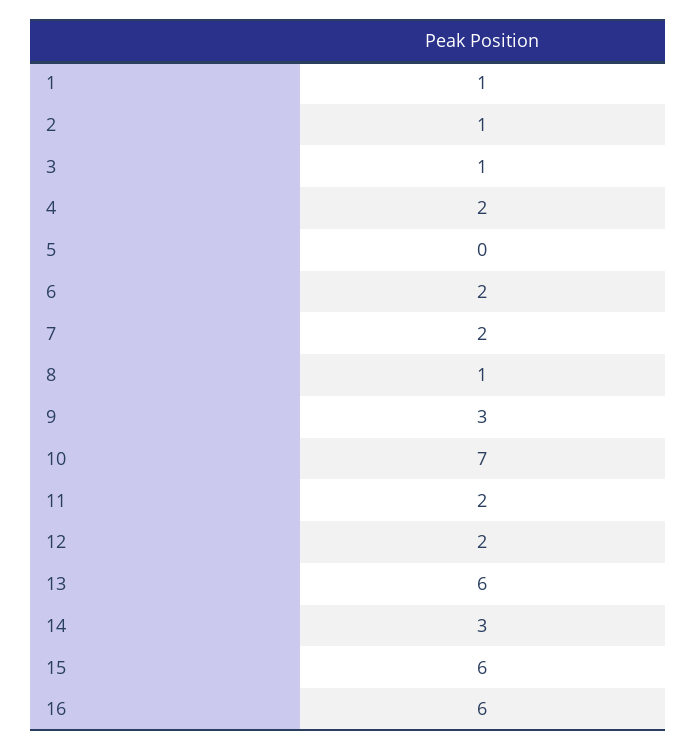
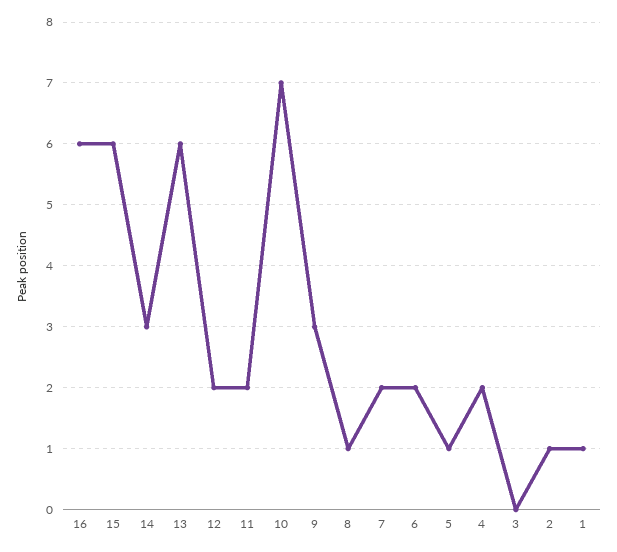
3: 1 -> 0
5: 0 -> 1

